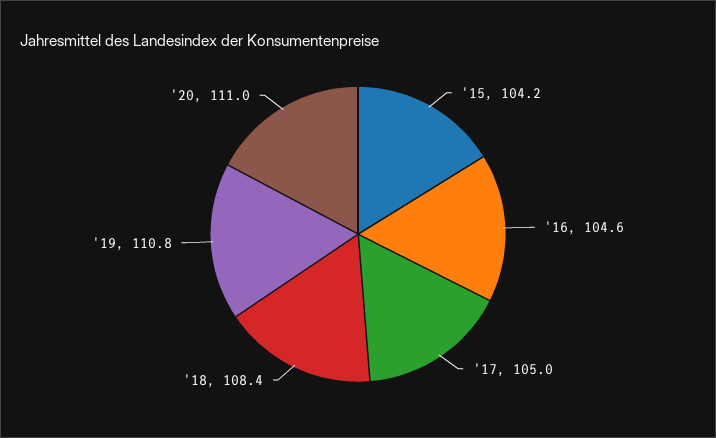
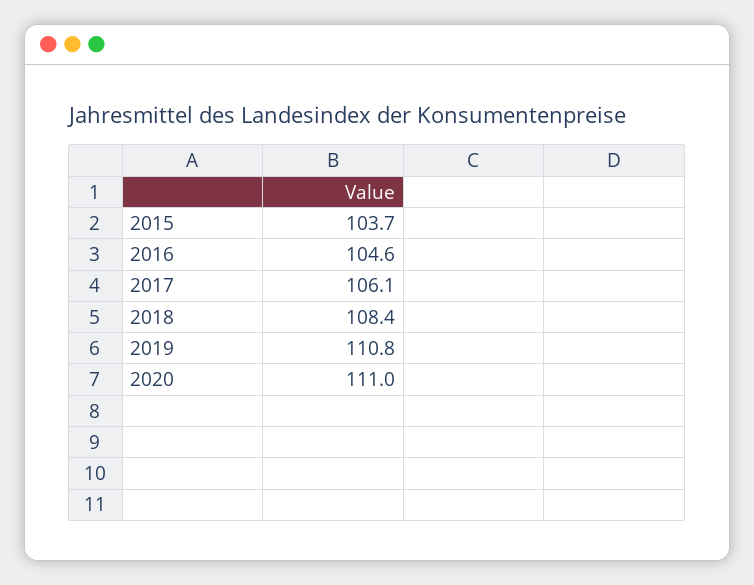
'15: 104.2 -> 103.7
'17: 105 -> 106.1

